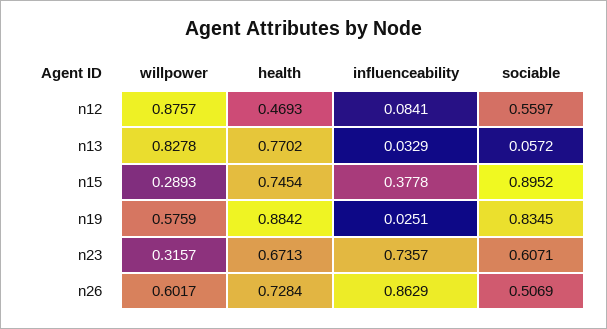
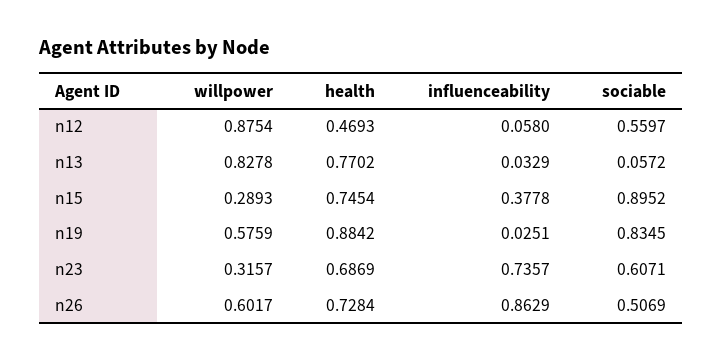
willpower, n12: 0.8757 -> 0.8754
influenceability, n12: 0.0841 -> 0.058
health, n23: 0.6713 -> 0.6869

